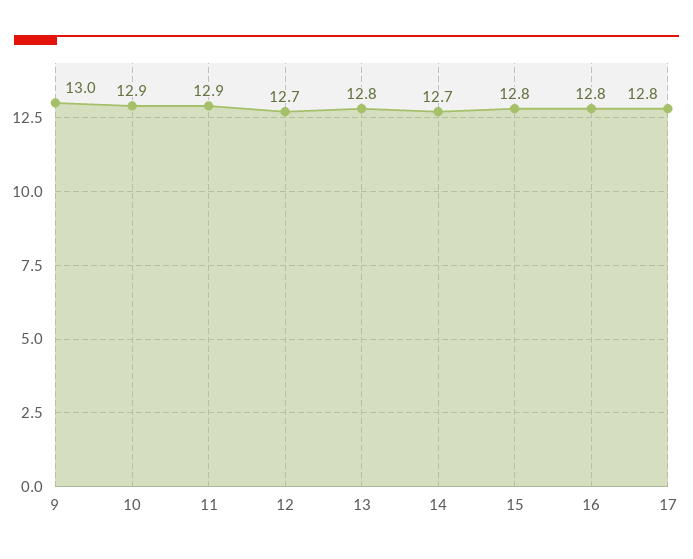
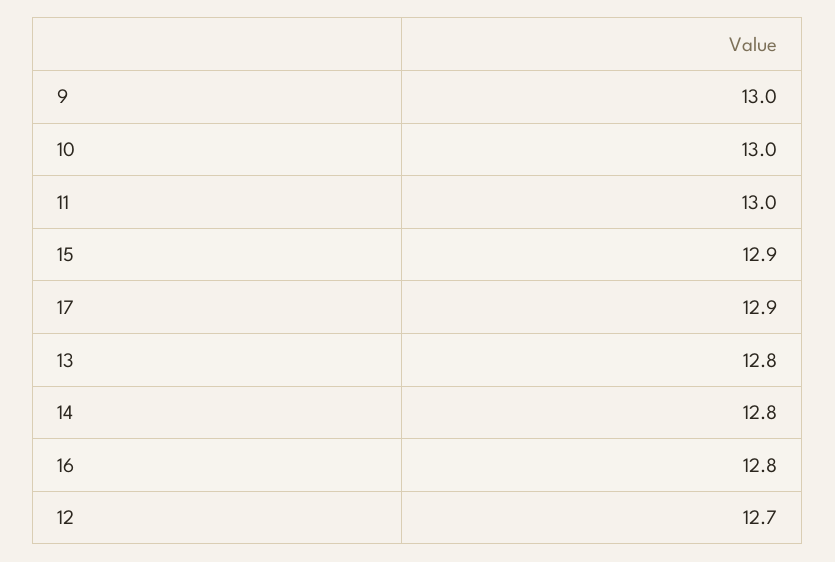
10: 12.9 -> 13
11: 12.9 -> 13
14: 12.7 -> 12.8
15: 12.8 -> 12.9
17: 12.8 -> 12.9

